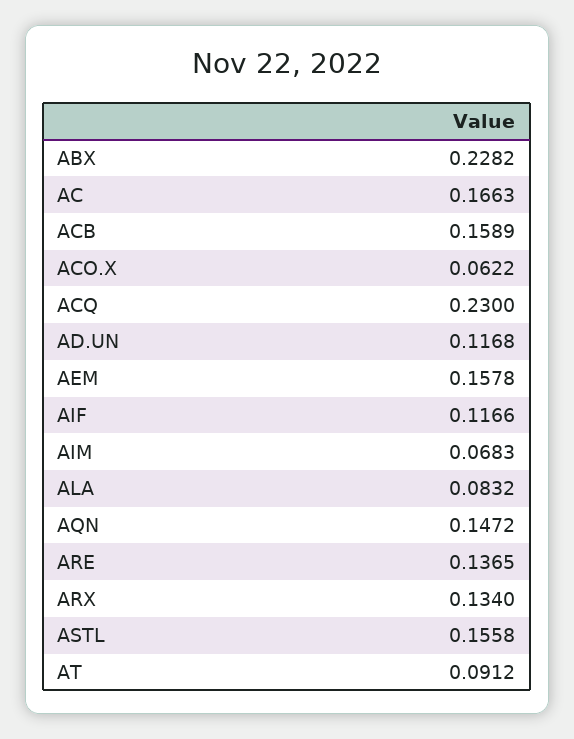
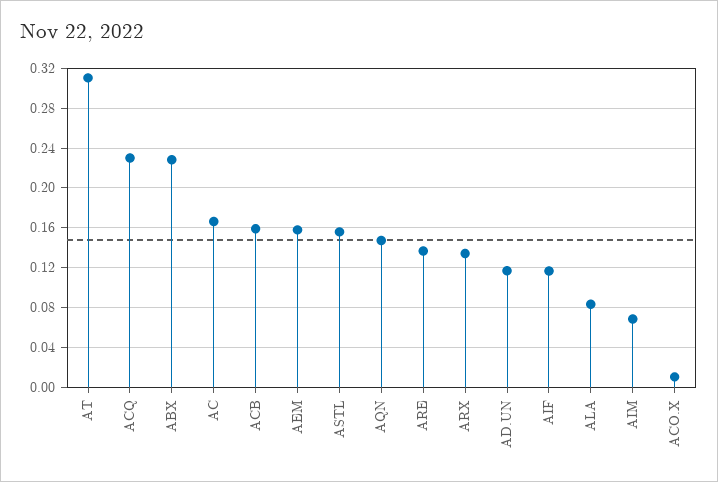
ACO.X: 0.0622 -> 0.01
AT: 0.0912 -> 0.31

